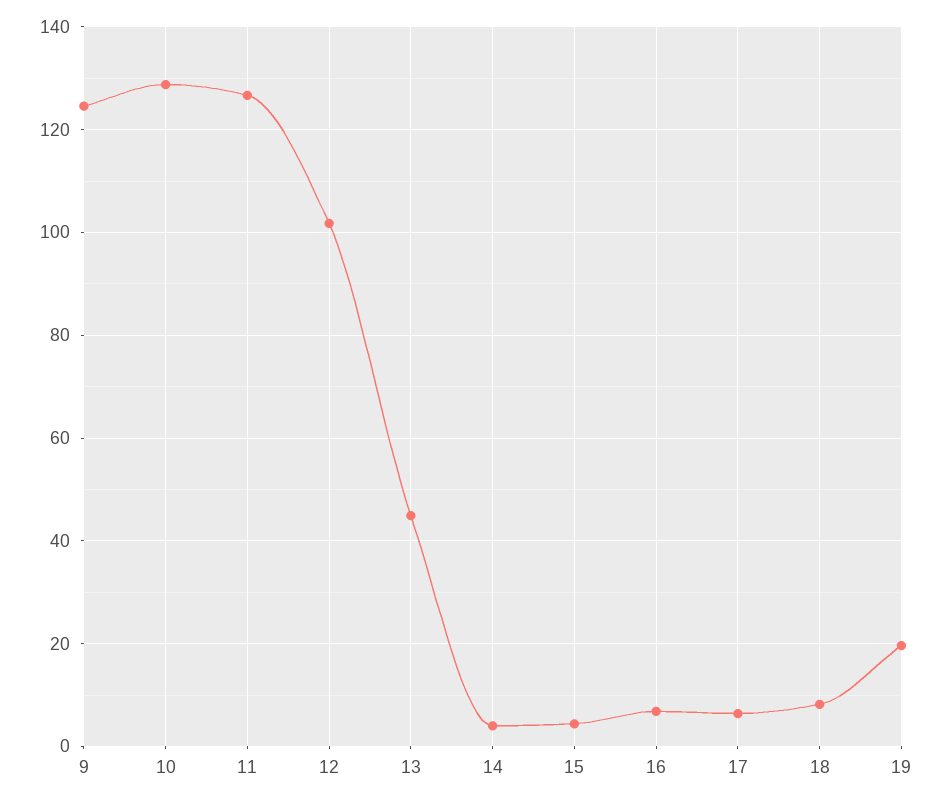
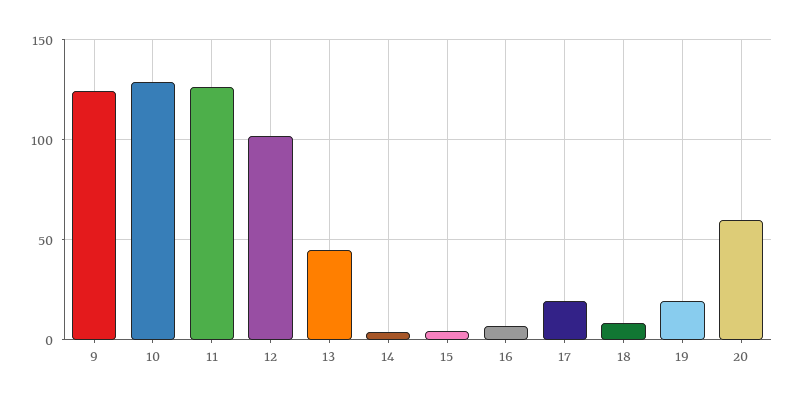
17: 6 -> 20
20: none -> 60

